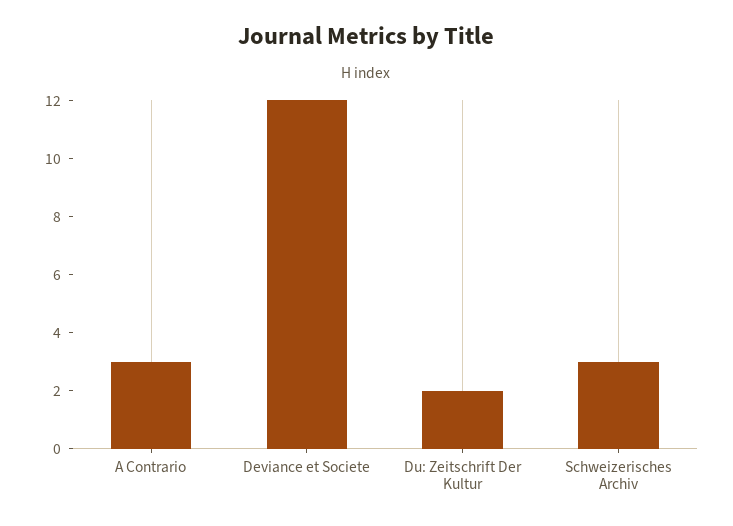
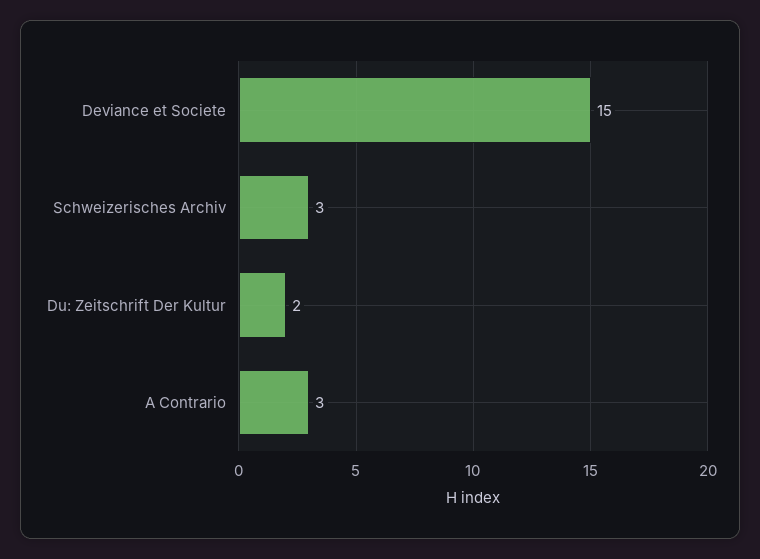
Deviance et Societe: 12 -> 15

